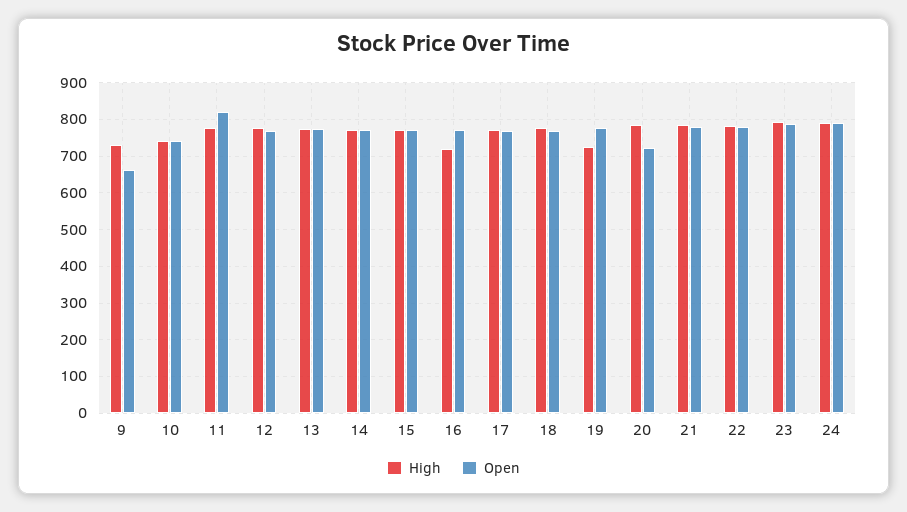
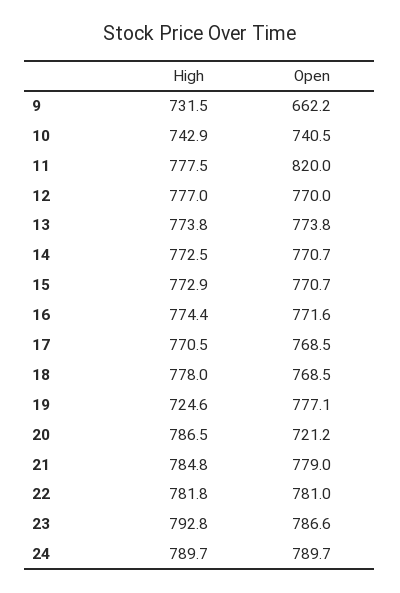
High, 16: 720 -> 774.4

